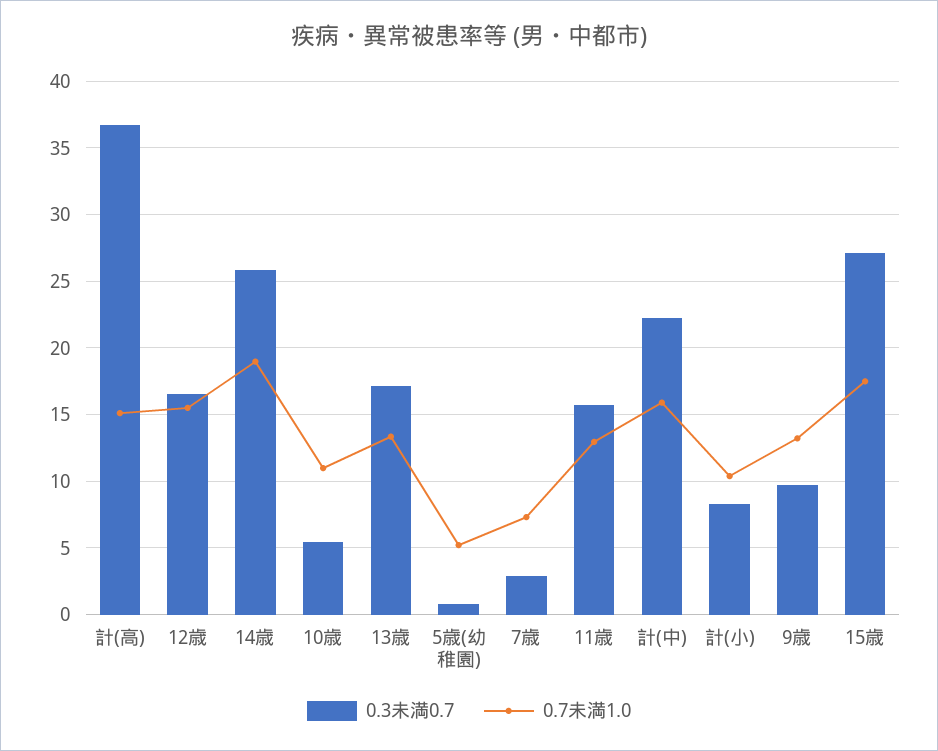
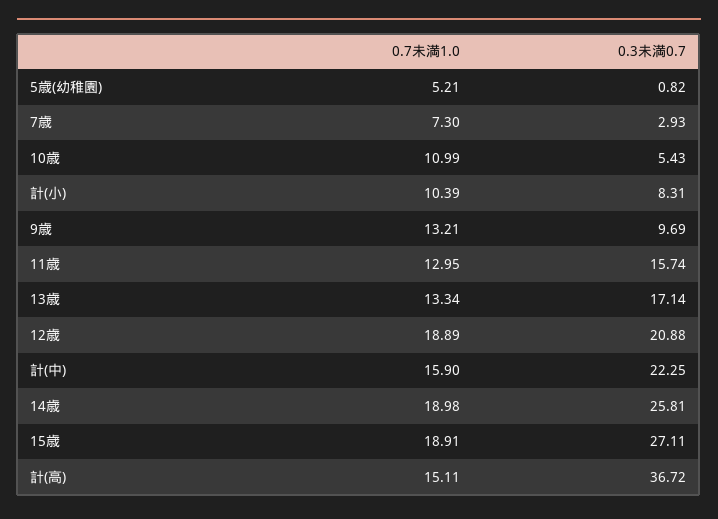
0.3未満0.7, 12歳: 16.5 -> 20.88
0.7未満1.0, 12歳: 15.5 -> 18.89
0.7未満1.0, 15歳: 17.5 -> 18.91

